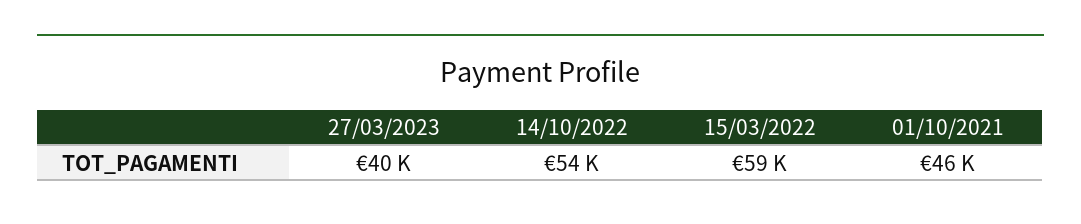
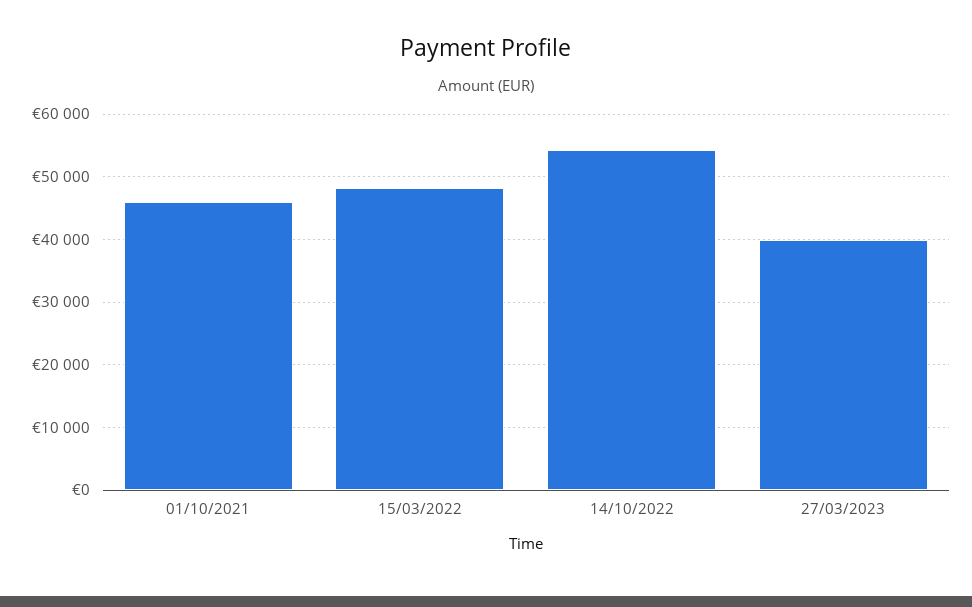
15/03/2022: 59000 -> 48000

